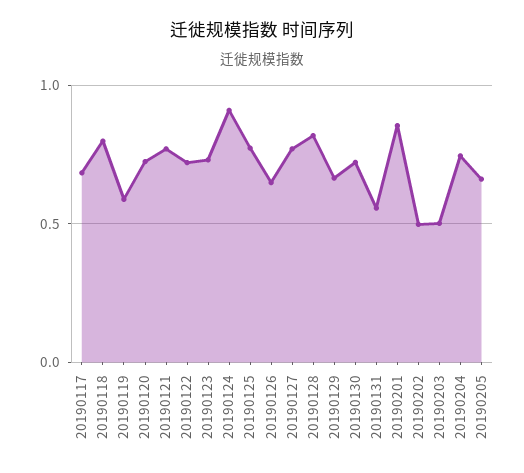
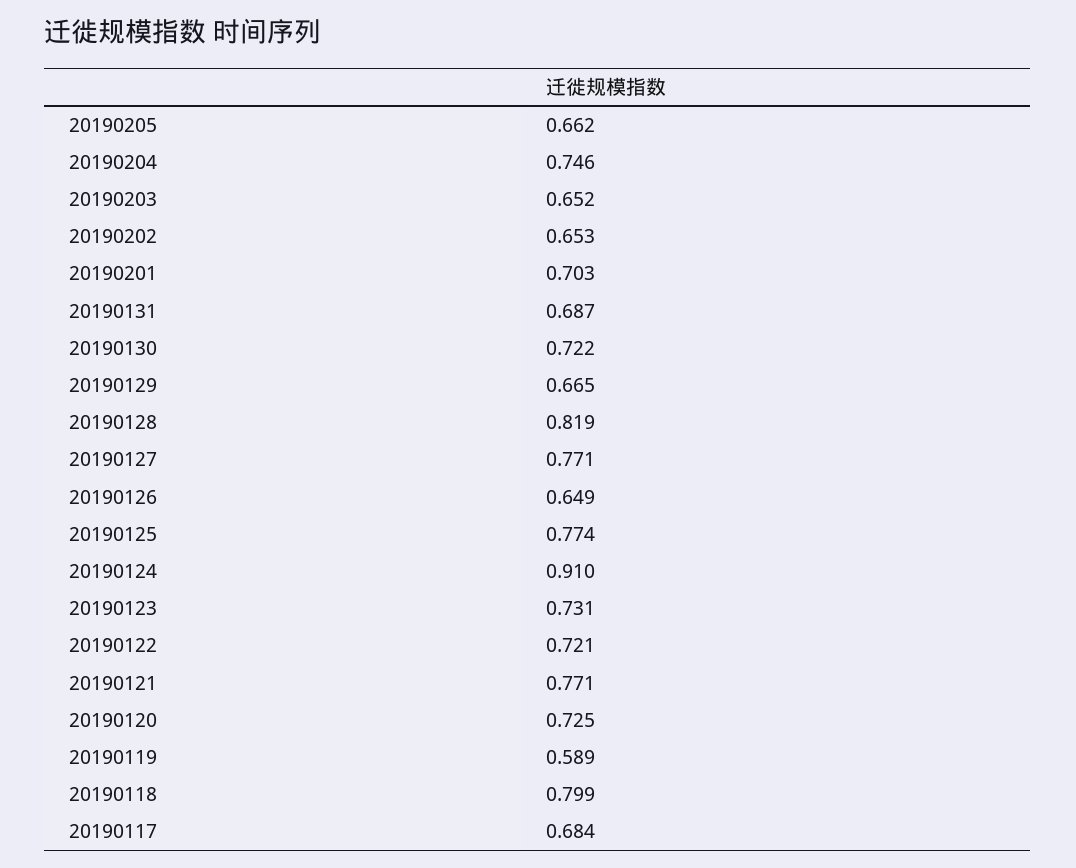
20190131: 0.55 -> 0.687
20190201: 0.85 -> 0.703
20190202: 0.5 -> 0.653
20190203: 0.5 -> 0.652

